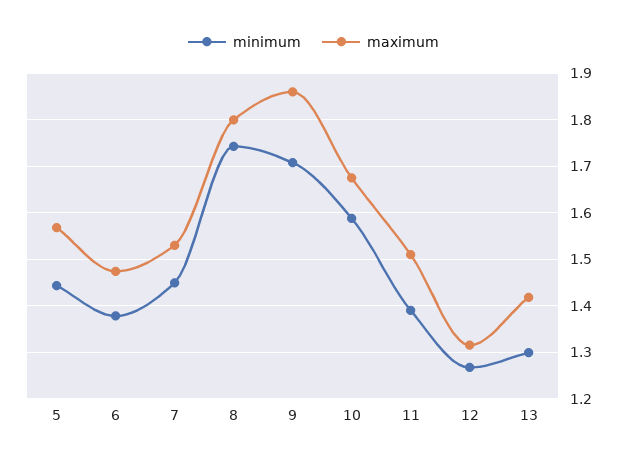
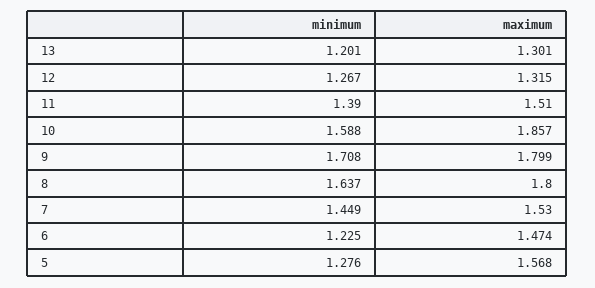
minimum, 5: 1.44 -> 1.276
minimum, 6: 1.38 -> 1.225
minimum, 8: 1.74 -> 1.637
maximum, 9: 1.86 -> 1.799
maximum, 10: 1.68 -> 1.857
minimum, 13: 1.3 -> 1.201
maximum, 13: 1.42 -> 1.301

